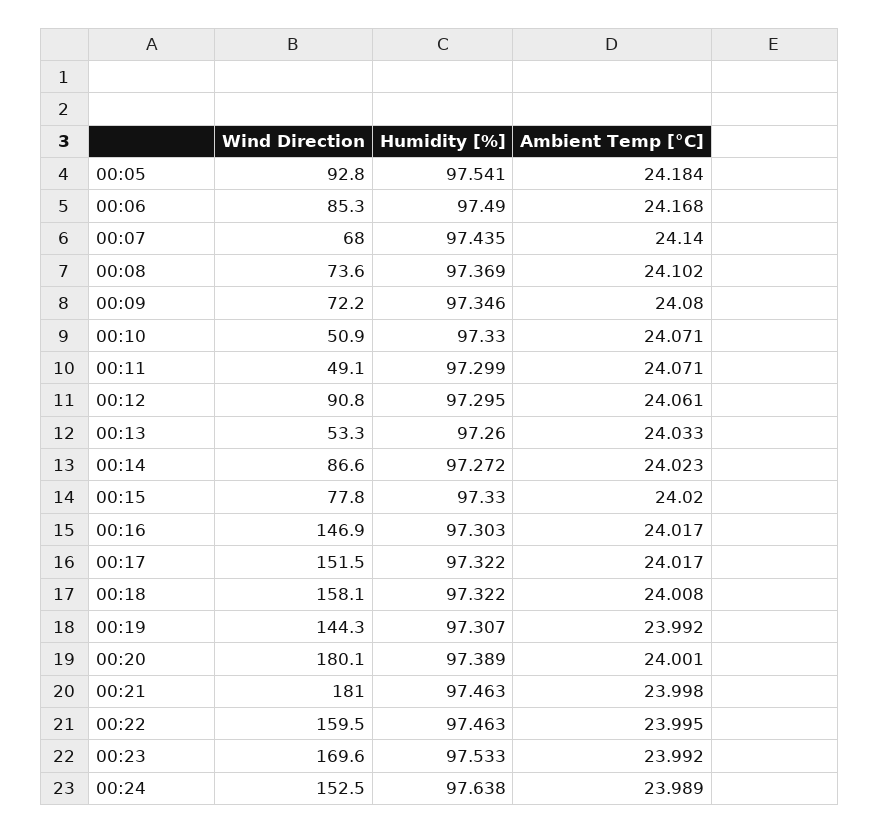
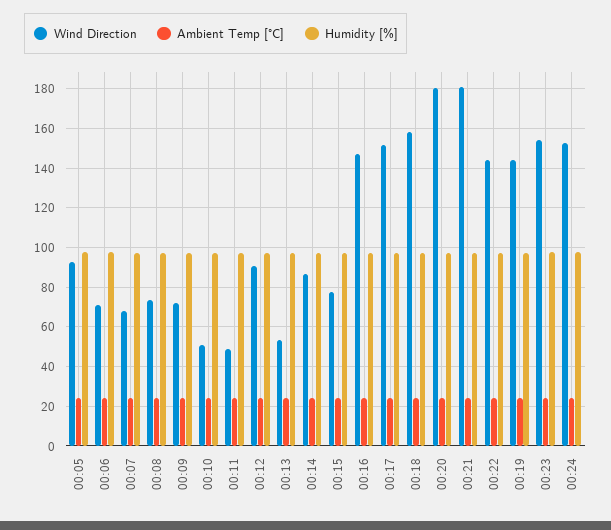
Wind Direction, 00:06: 85.3 -> 70
Wind Direction, 00:22: 159.5 -> 145
Wind Direction, 00:23: 169.6 -> 155

